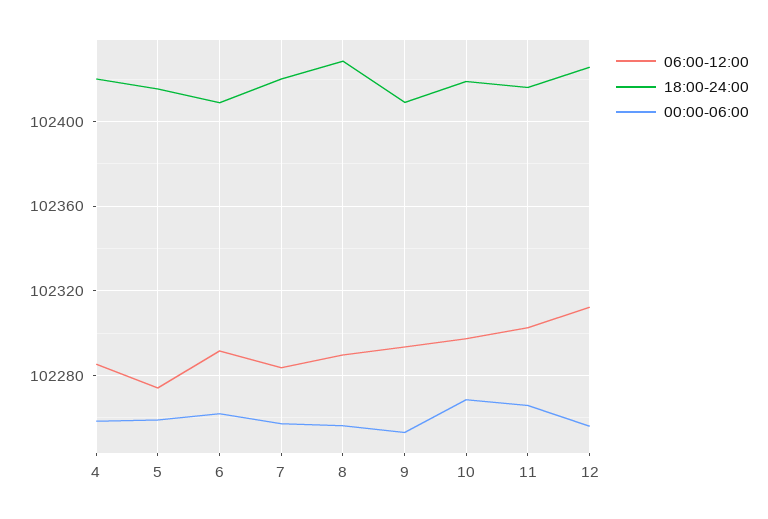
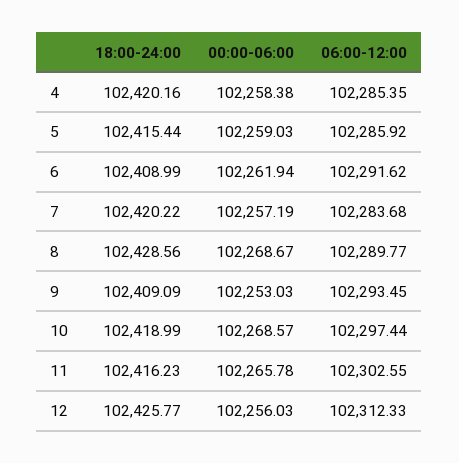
06:00-12:00, 5: 102275 -> 102285.92
00:00-06:00, 8: 102255 -> 102268.67

